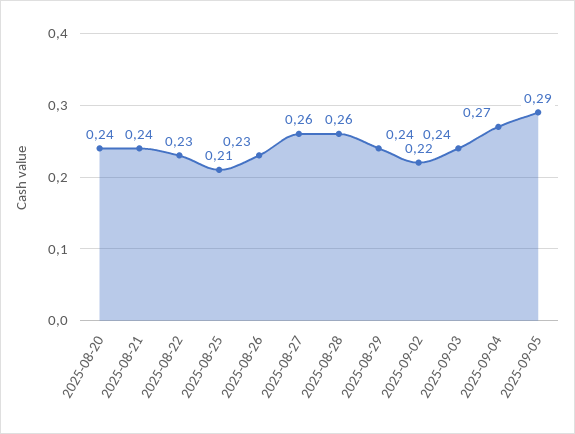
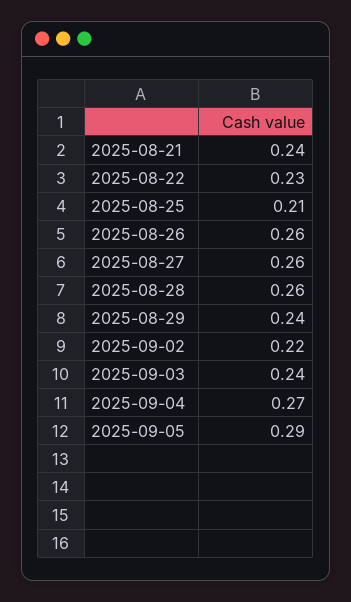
2025-08-20: 0.24 -> none
2025-08-26: 0.23 -> 0.26

